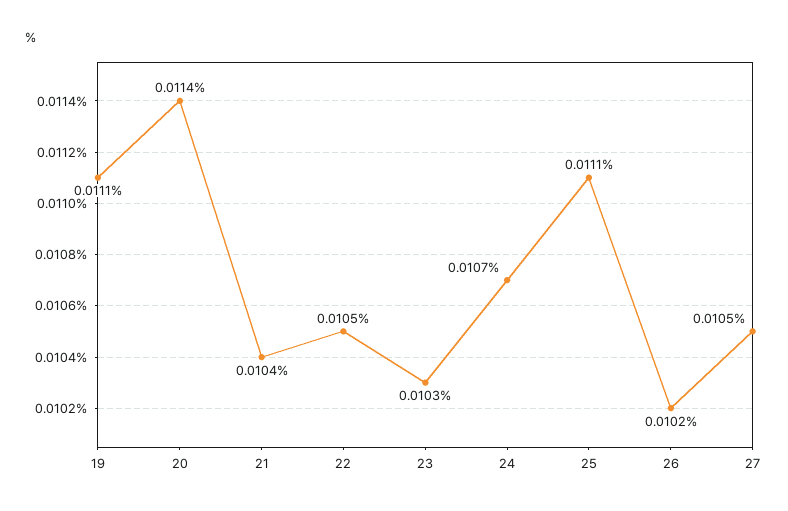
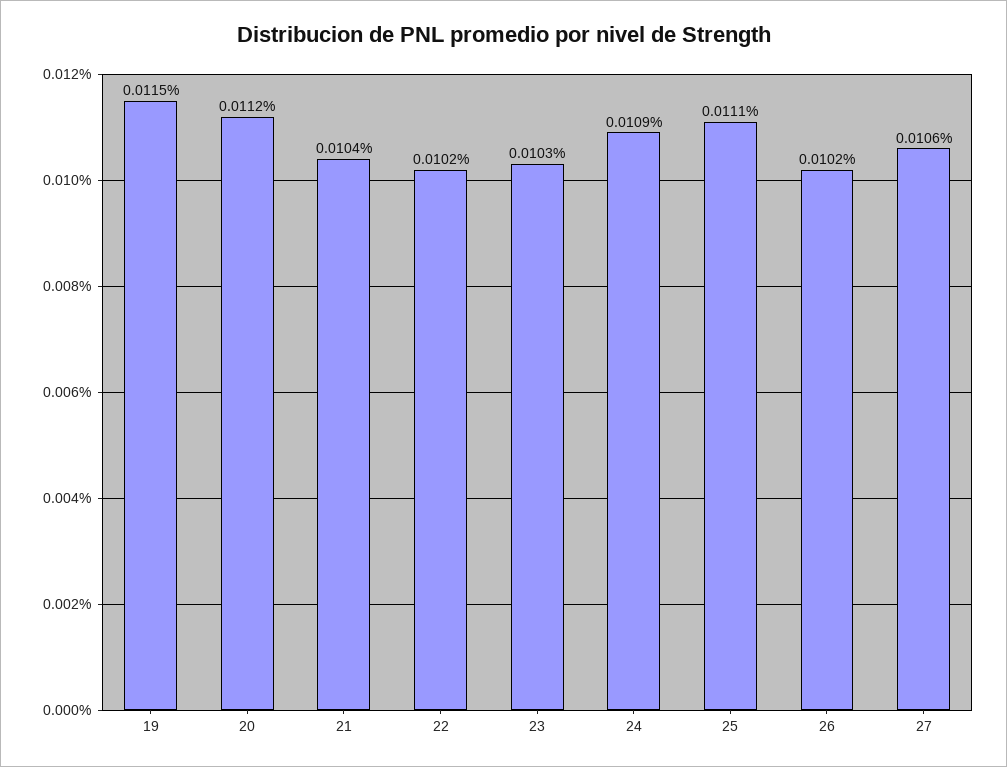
19: 0.0111 -> 0.0115
20: 0.0114 -> 0.0112
22: 0.0105 -> 0.0102
24: 0.0107 -> 0.0109
27: 0.0105 -> 0.0106

